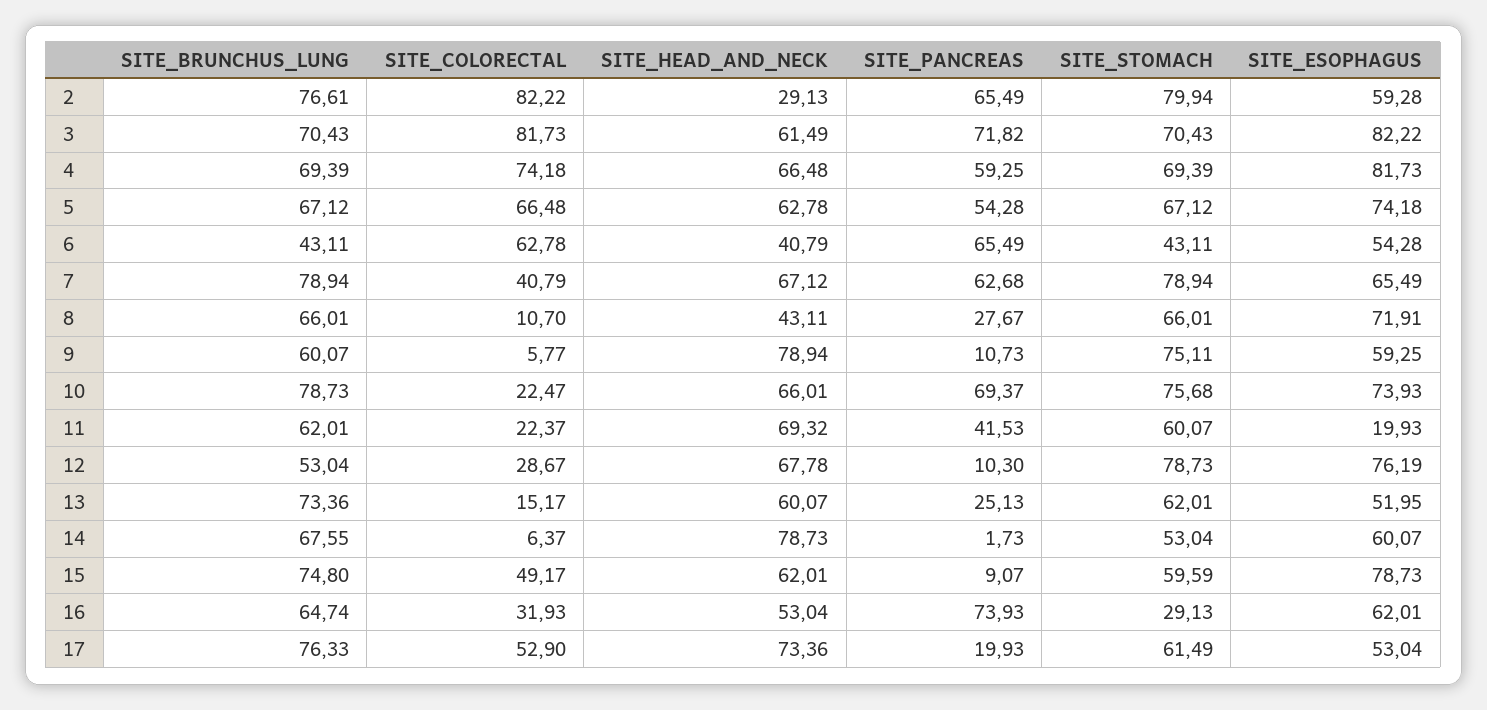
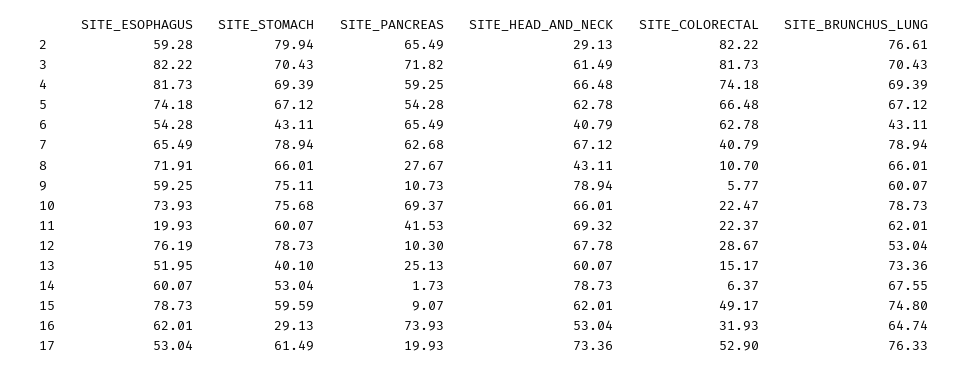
SITE_STOMACH, 13: 62.01 -> 40.1

